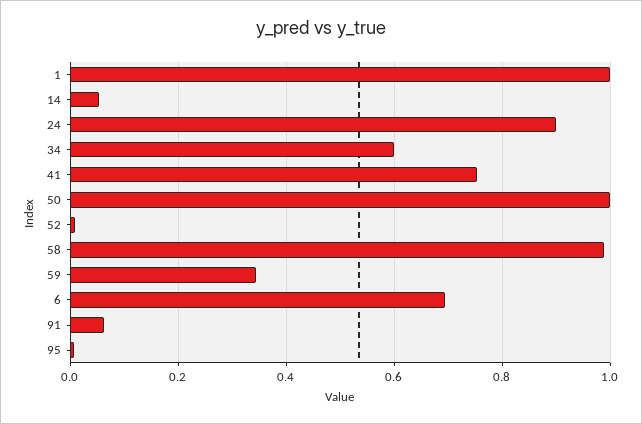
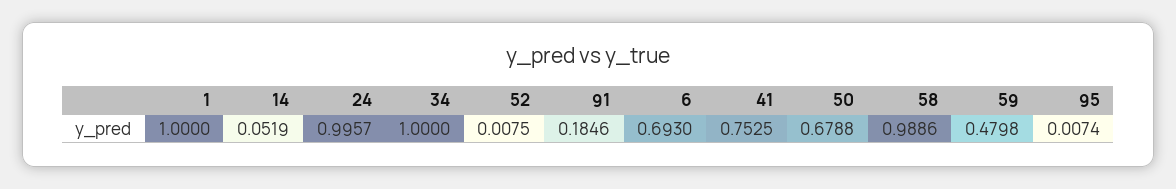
24: 0.9 -> 0.9957
34: 0.6 -> 1
50: 1 -> 0.6788
59: 0.34 -> 0.4798
91: 0.06 -> 0.1846

